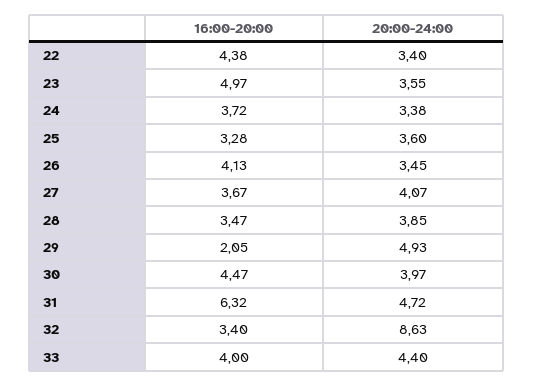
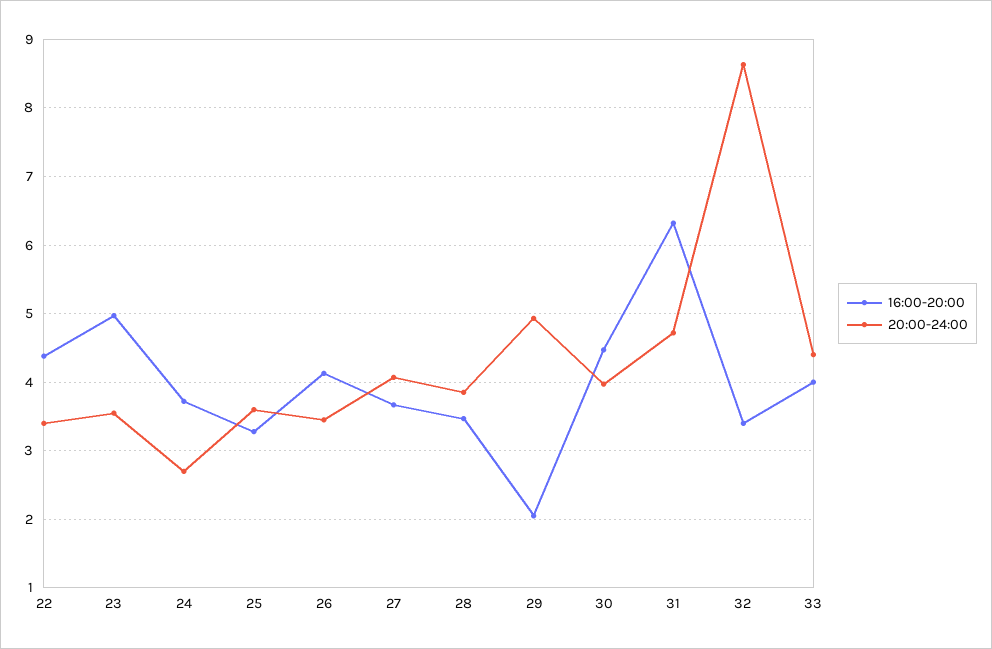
20:00-24:00, 24: 3.38 -> 2.7

